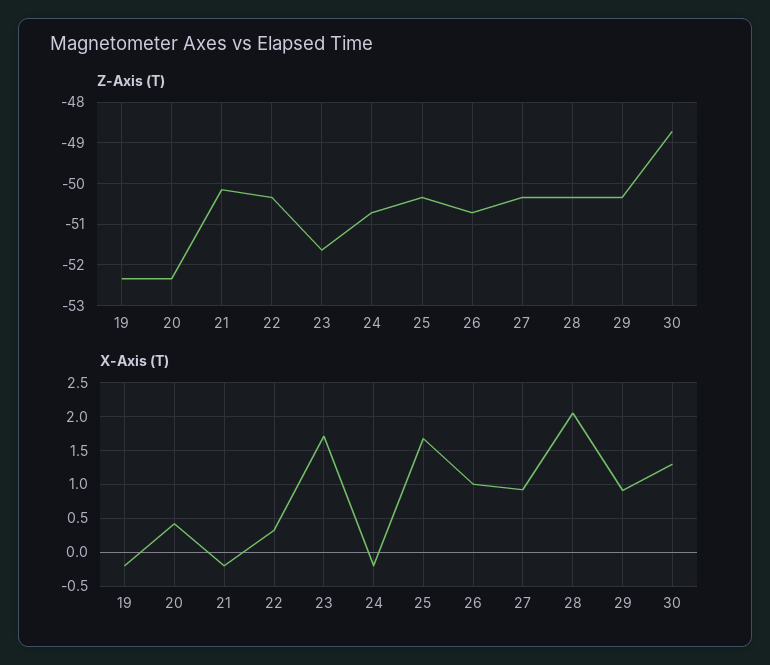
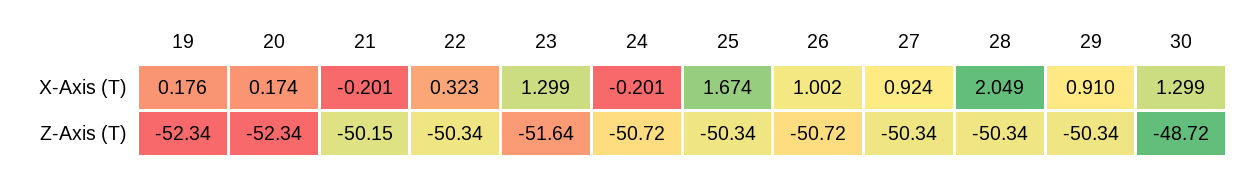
X-Axis (T), 19: -0.2 -> 0.176
X-Axis (T), 20: 0.4 -> 0.174
X-Axis (T), 23: 1.7 -> 1.299

